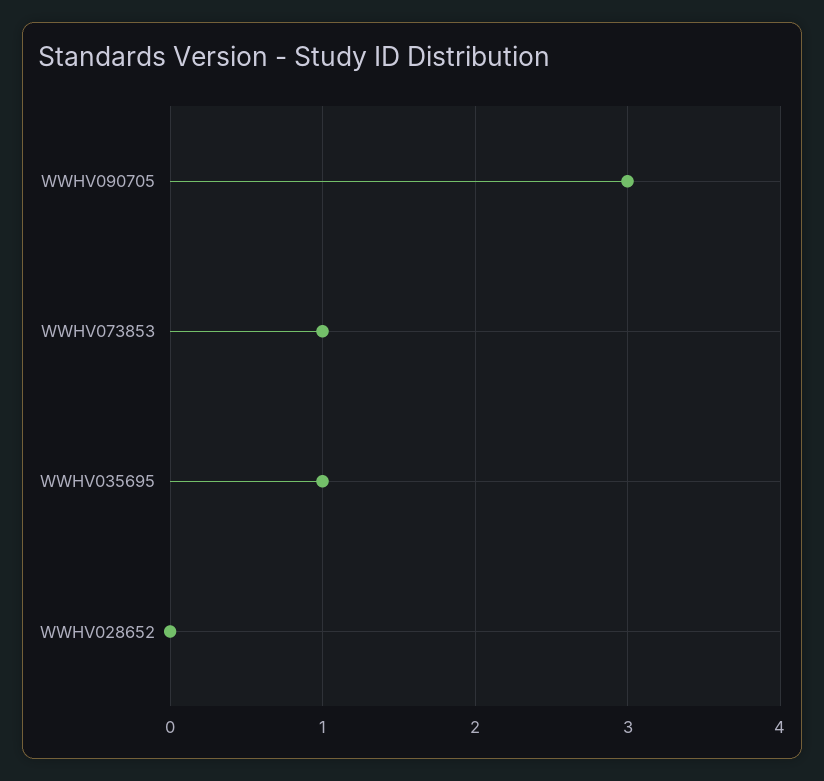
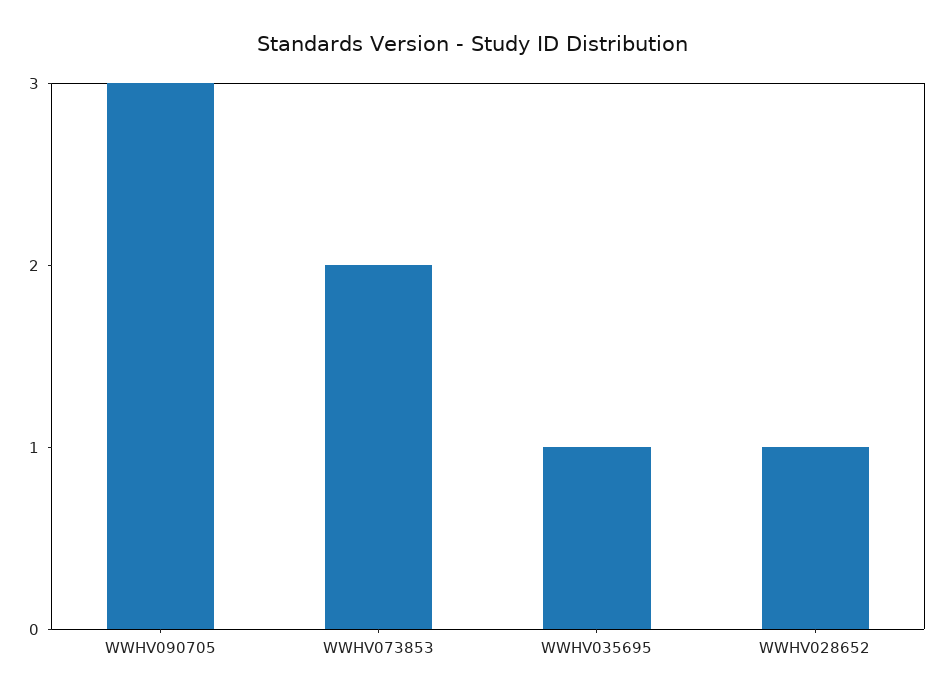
WWHV073853: 1 -> 2
WWHV028652: 0 -> 1

